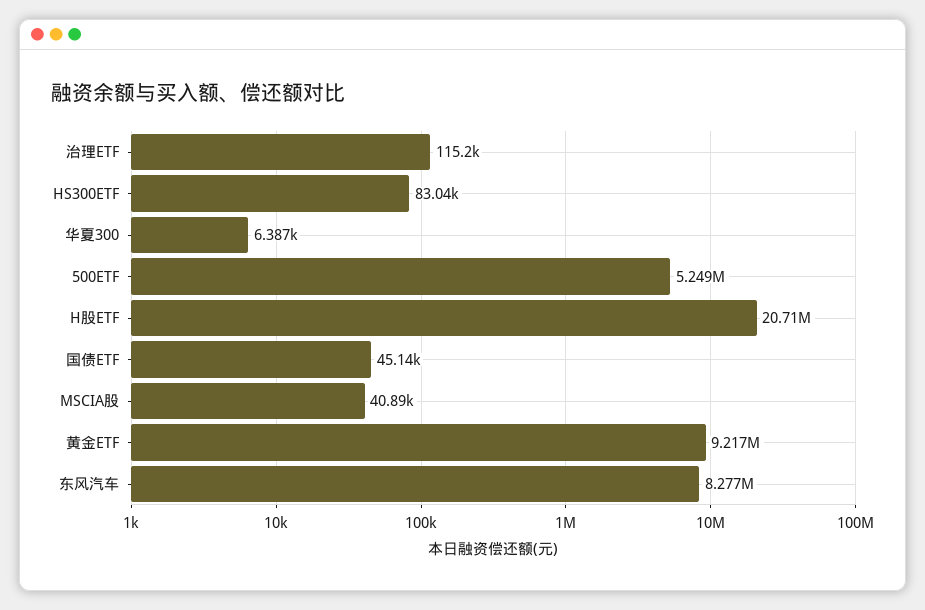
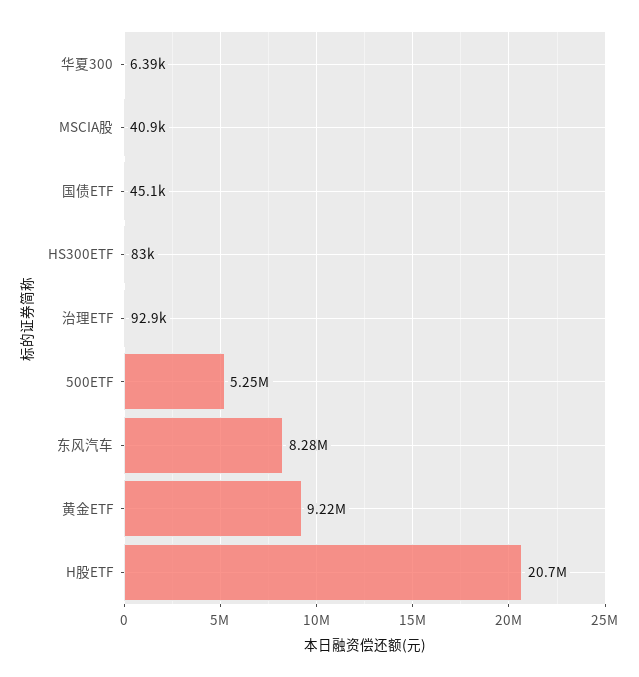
治理ETF: 115200 -> 92900

